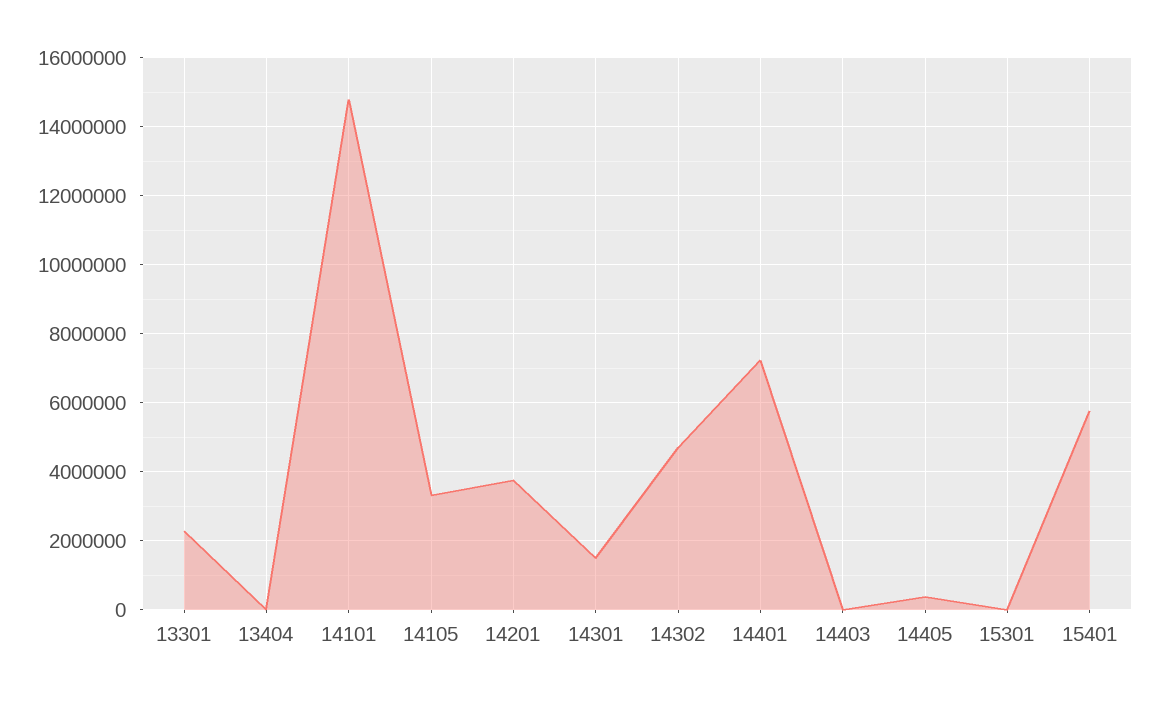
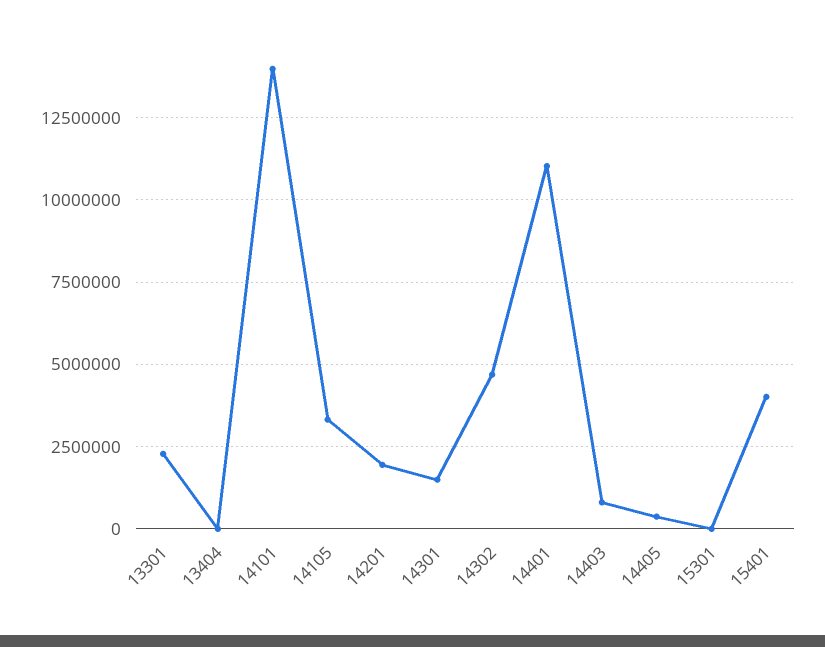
14101: 14800000 -> 14000000
14201: 3800000 -> 2000000
14401: 7200000 -> 11000000
14403: 0 -> 750000
15401: 5800000 -> 4000000

